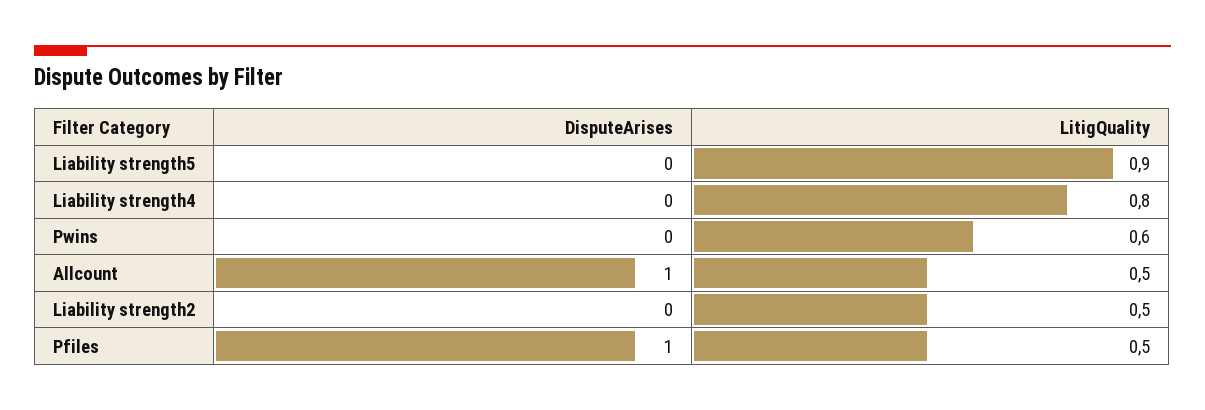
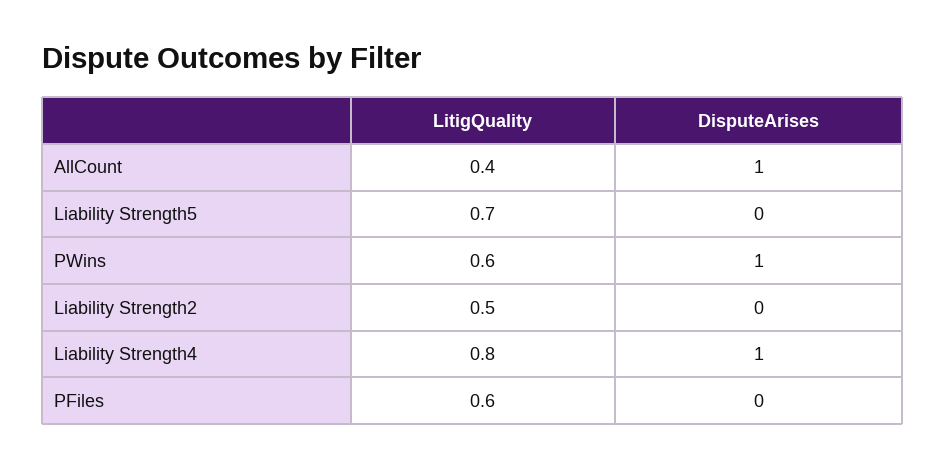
LitigQuality, Liability strength5: 0.9 -> 0.7
DisputeArises, Liability strength4: 0 -> 1
DisputeArises, Pwins: 0 -> 1
LitigQuality, Allcount: 0.5 -> 0.4
DisputeArises, Pfiles: 1 -> 0
LitigQuality, Pfiles: 0.5 -> 0.6

